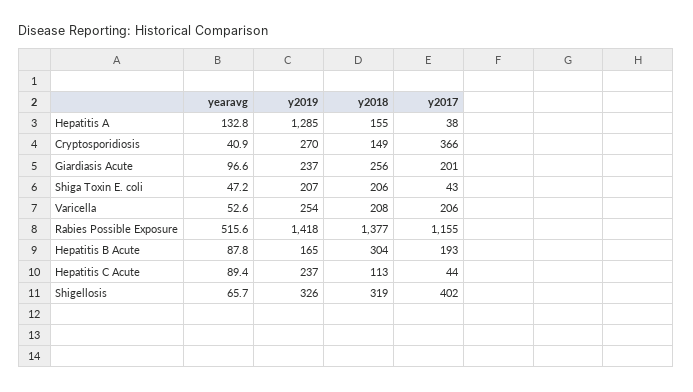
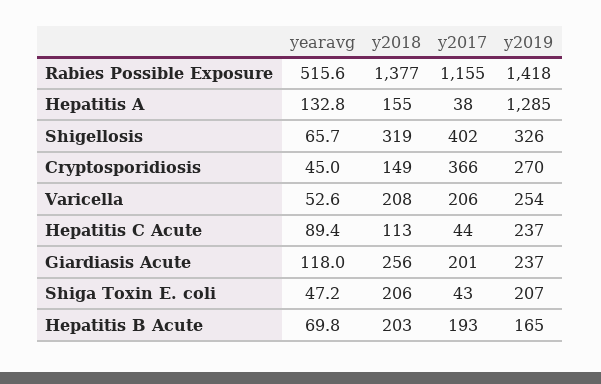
yearavg, Cryptosporidiosis: 40.9 -> 45
yearavg, Giardiasis Acute: 96.6 -> 118
yearavg, Hepatitis B Acute: 87.8 -> 69.8
y2018, Hepatitis B Acute: 304 -> 203

